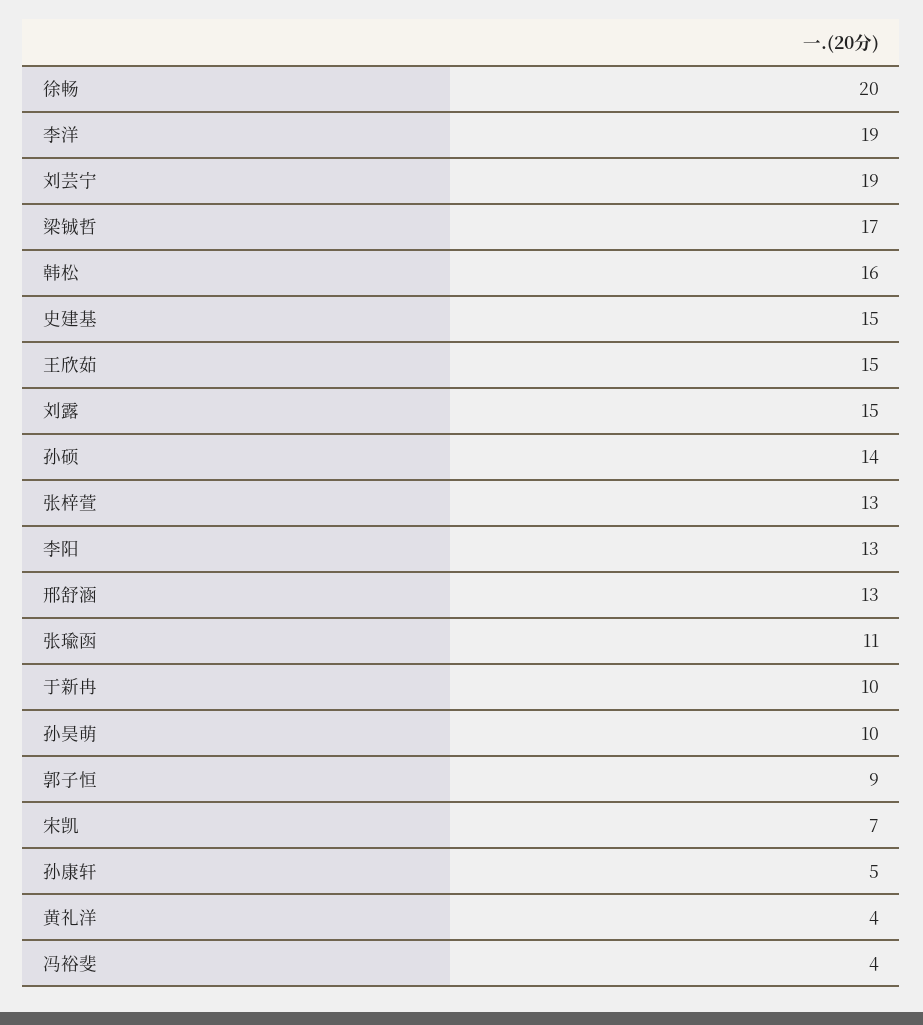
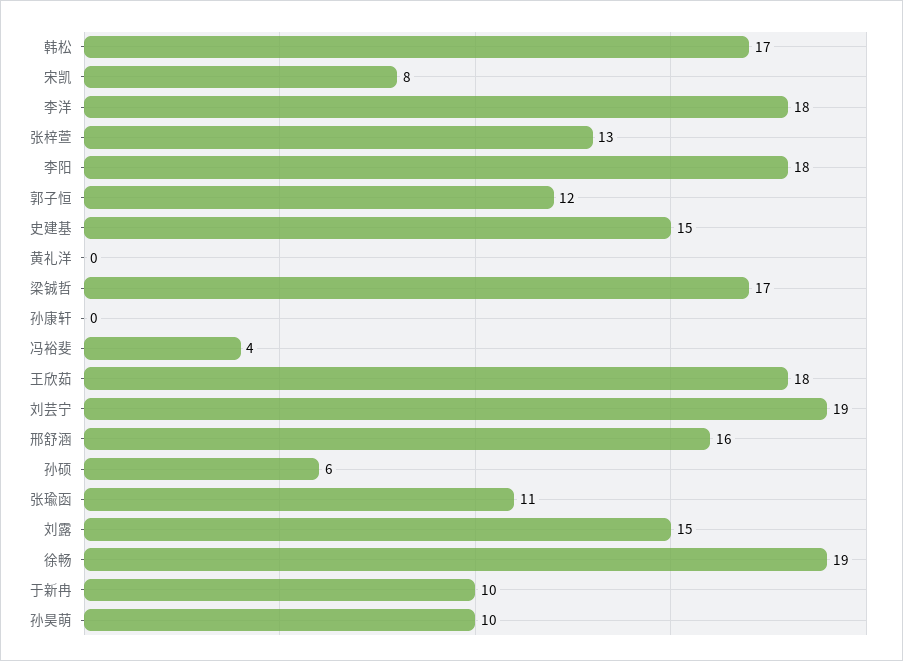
徐畅: 20 -> 19
李洋: 19 -> 18
韩松: 16 -> 17
王欣茹: 15 -> 18
孙硕: 14 -> 6
李阳: 13 -> 18
邢舒涵: 13 -> 16
郭子恒: 9 -> 12
宋凯: 7 -> 8
孙康轩: 5 -> 0
黄礼洋: 4 -> 0

